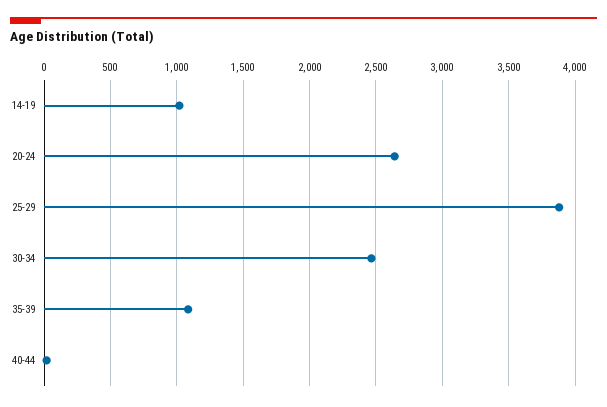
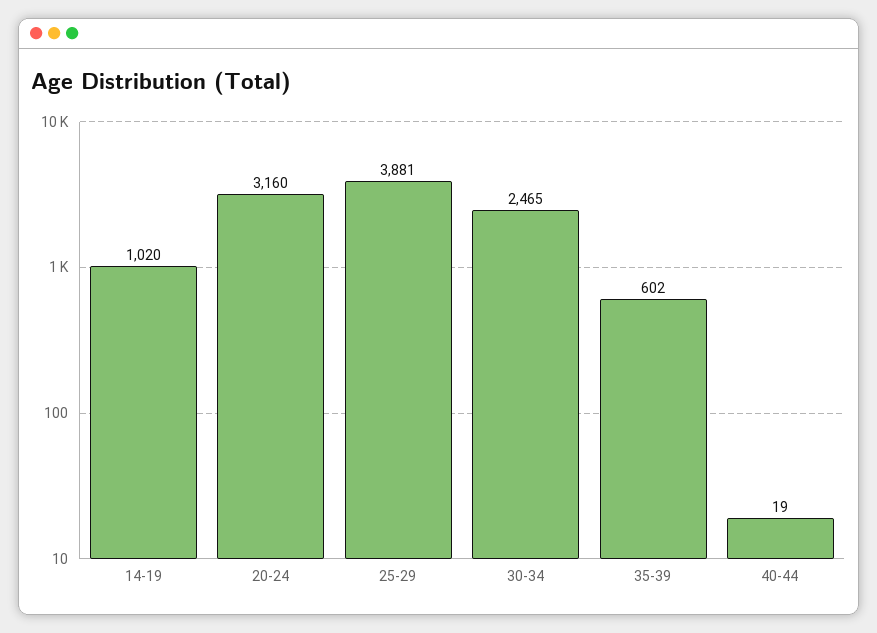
20-24: 2650 -> 3160
35-39: 1100 -> 602

